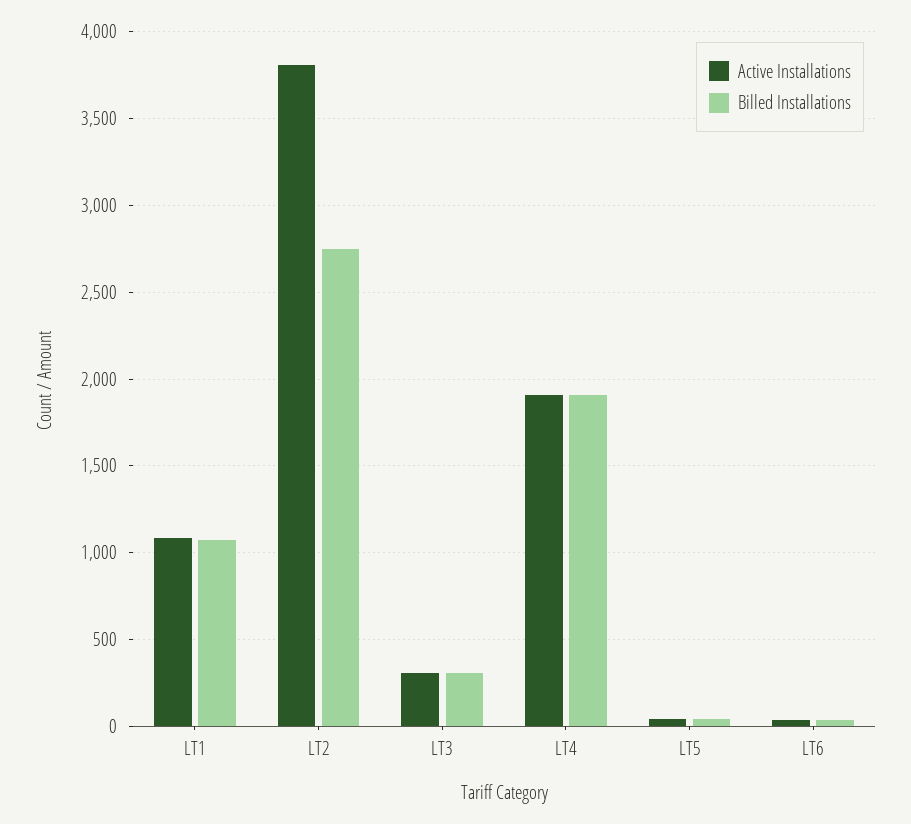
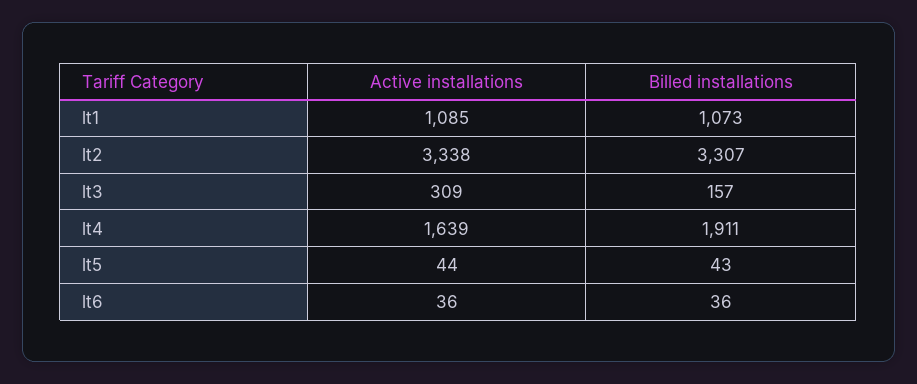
Active Installations, LT2: 3800 -> 3338
Billed Installations, LT2: 2750 -> 3307
Billed Installations, LT3: 300 -> 157
Active Installations, LT4: 1900 -> 1639

